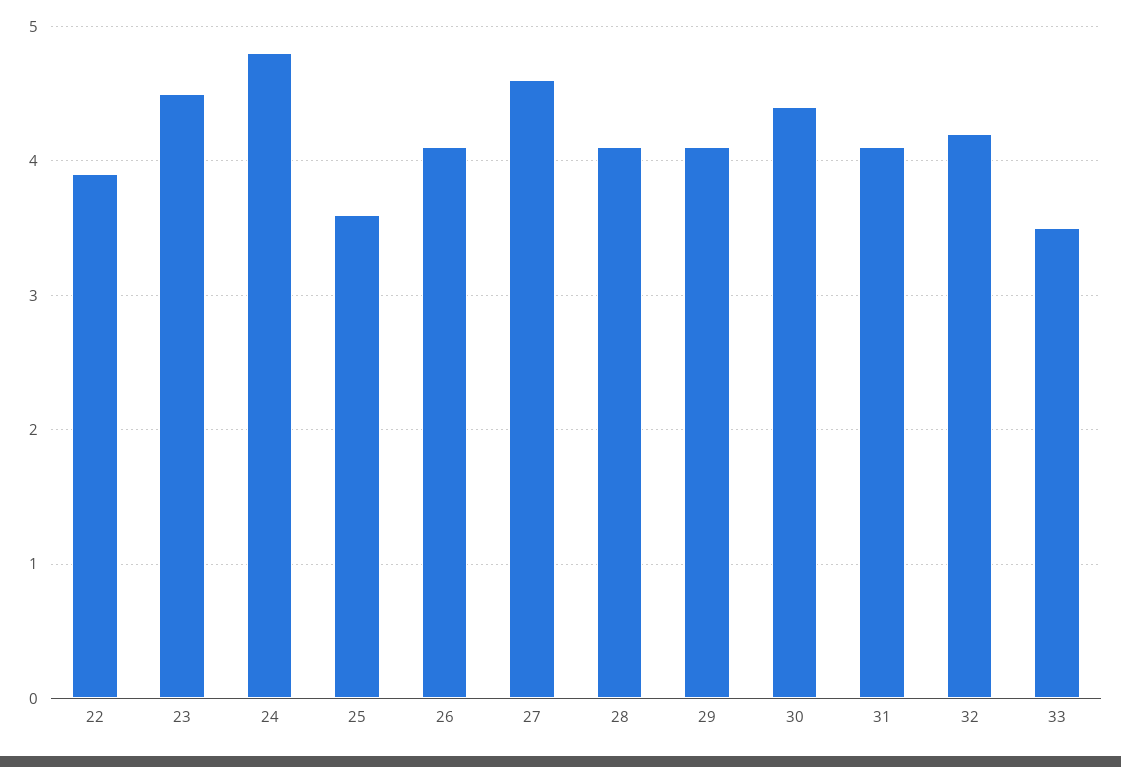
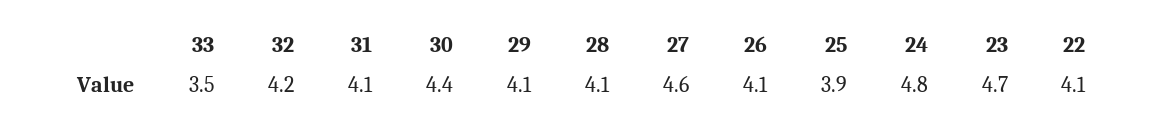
22: 3.9 -> 4.1
23: 4.5 -> 4.7
25: 3.6 -> 3.9

